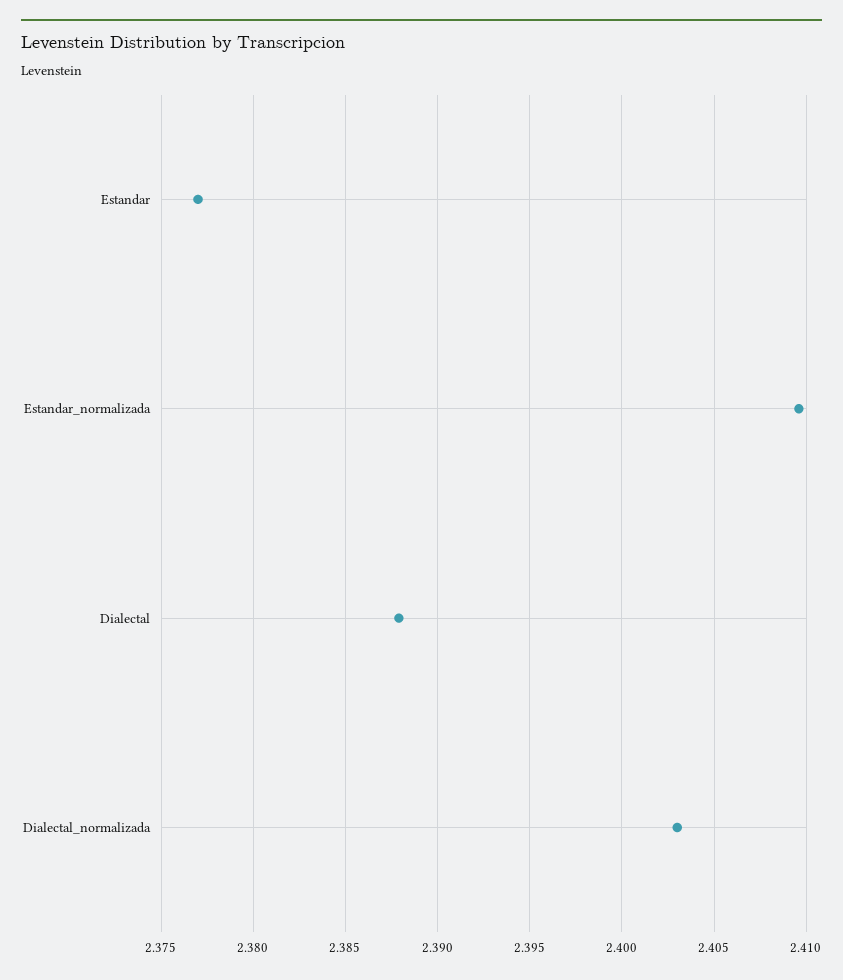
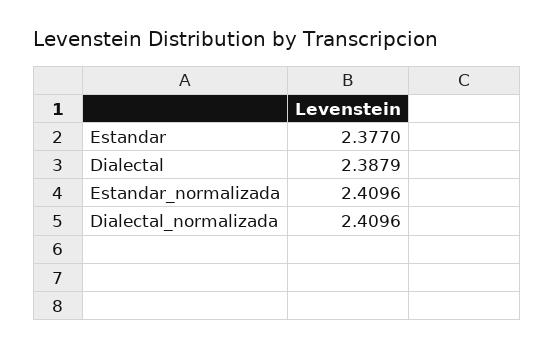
Dialectal_normalizada: 2.403 -> 2.4096

